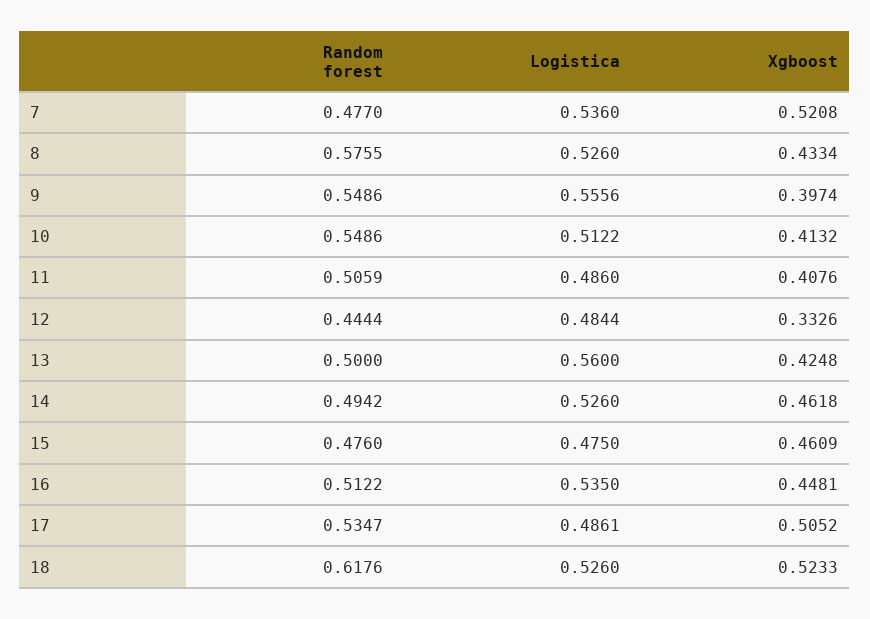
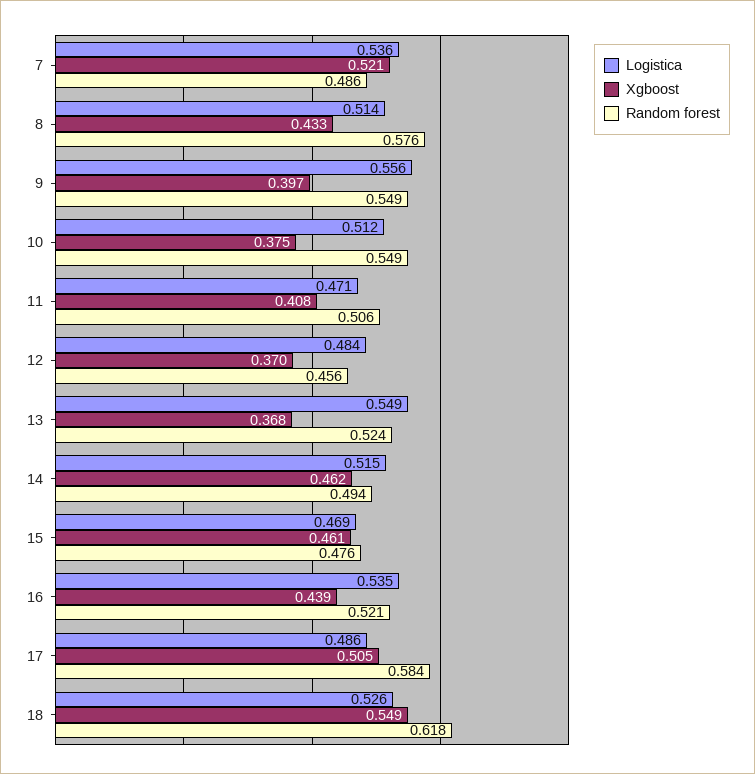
Random forest, 7: 0.477 -> 0.486
Logistica, 8: 0.526 -> 0.514
Xgboost, 10: 0.4132 -> 0.375
Logistica, 11: 0.486 -> 0.471
Random forest, 12: 0.4444 -> 0.456
Xgboost, 12: 0.3326 -> 0.37
Random forest, 13: 0.5 -> 0.524
Logistica, 13: 0.56 -> 0.549
Xgboost, 13: 0.4248 -> 0.368
Logistica, 14: 0.526 -> 0.515
Logistica, 15: 0.475 -> 0.469
Random forest, 16: 0.5122 -> 0.521
Xgboost, 16: 0.4481 -> 0.439
Random forest, 17: 0.5347 -> 0.584
Xgboost, 18: 0.5233 -> 0.549

